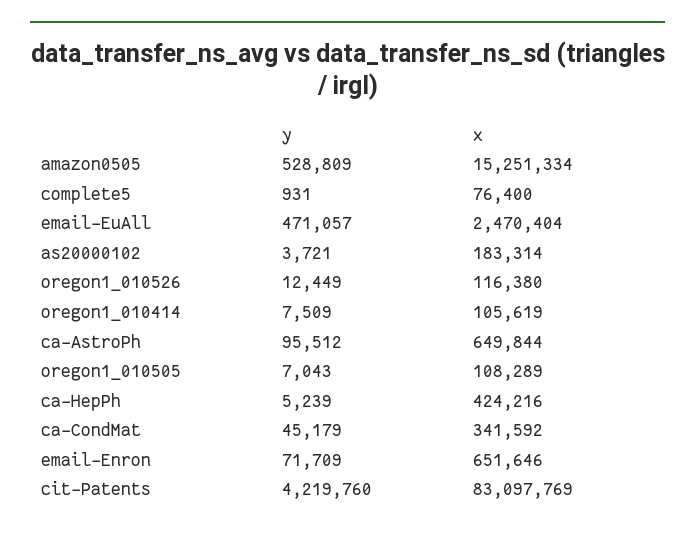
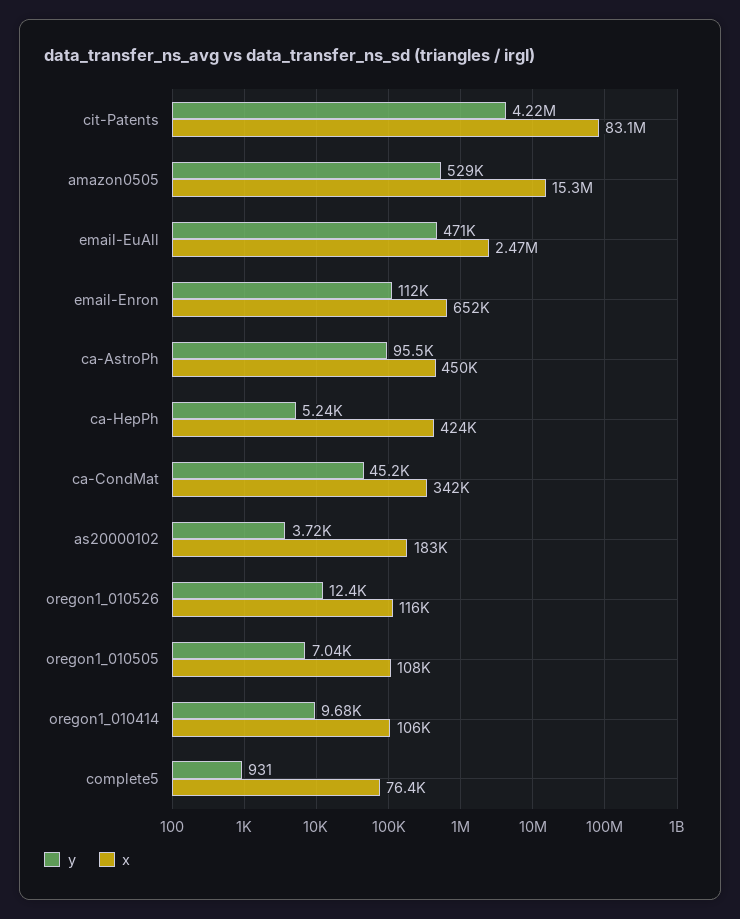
y, oregon1_010414: 7509 -> 9680
x, ca-AstroPh: 649844 -> 450000
y, email-Enron: 71709 -> 112000

